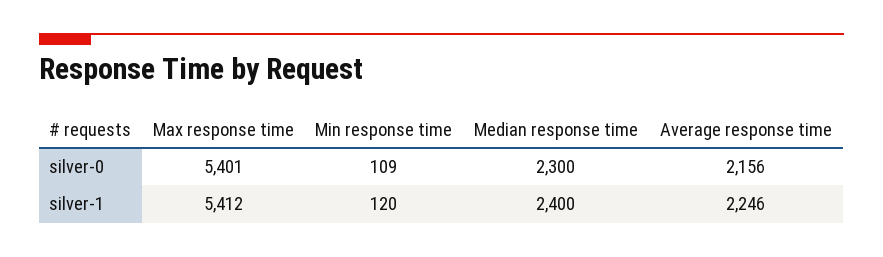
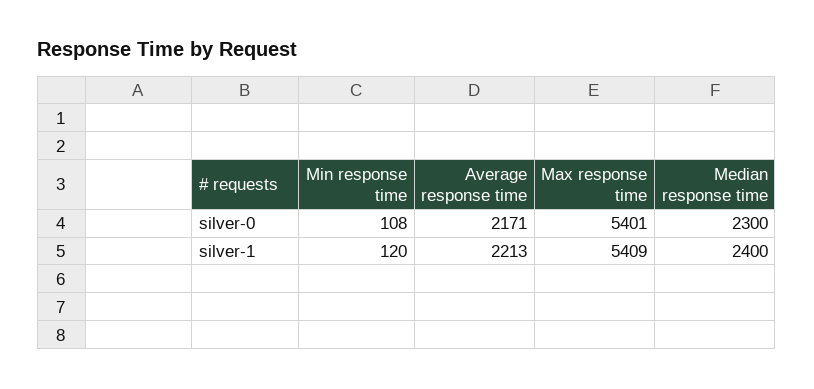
Min response time, silver-0: 109 -> 108
Average response time, silver-0: 2156 -> 2171
Max response time, silver-1: 5412 -> 5409
Average response time, silver-1: 2246 -> 2213

